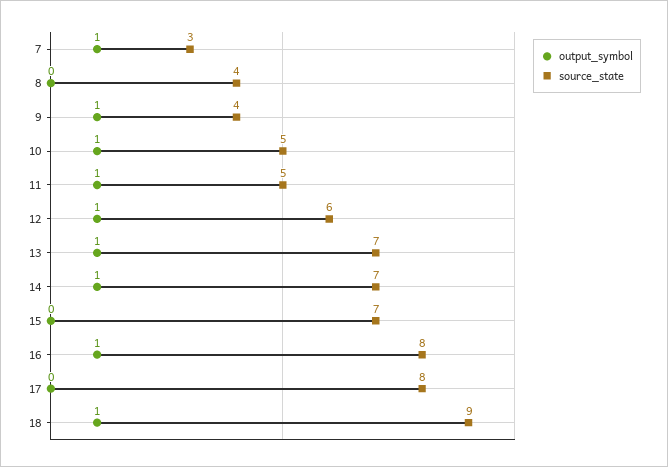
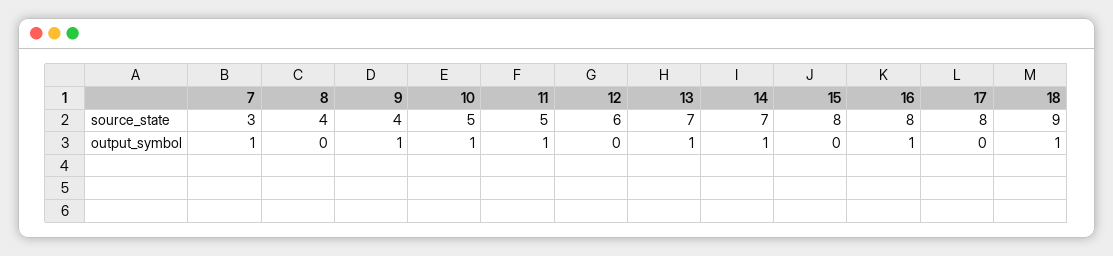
output_symbol, 12: 1 -> 0
source_state, 15: 7 -> 8

